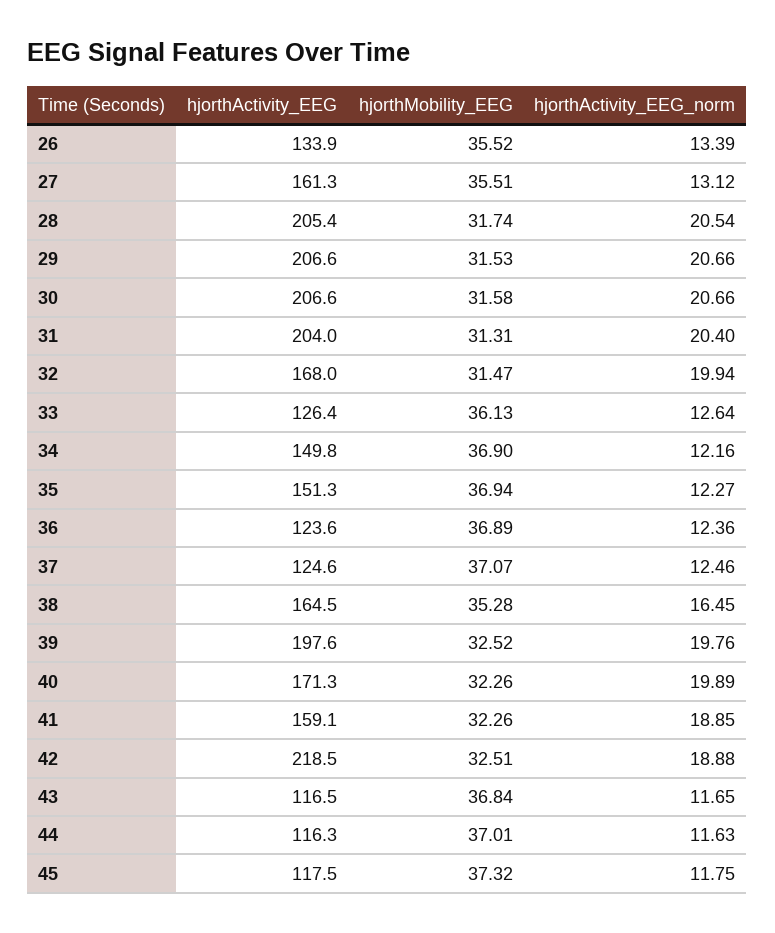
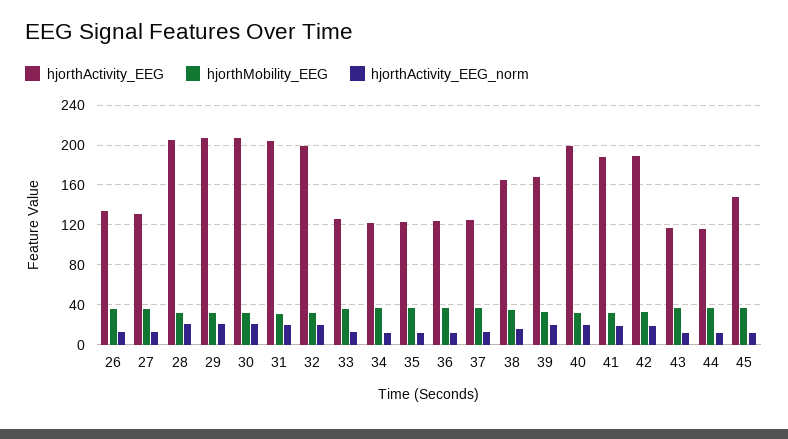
hjorthActivity_EEG, 27: 161.3 -> 130
hjorthActivity_EEG, 32: 168 -> 200
hjorthActivity_EEG, 34: 149.8 -> 120
hjorthActivity_EEG, 35: 151.3 -> 120
hjorthActivity_EEG, 39: 197.6 -> 170
hjorthActivity_EEG, 40: 171.3 -> 200
hjorthActivity_EEG, 41: 159.1 -> 190
hjorthActivity_EEG, 42: 218.5 -> 190
hjorthActivity_EEG, 45: 117.5 -> 150

